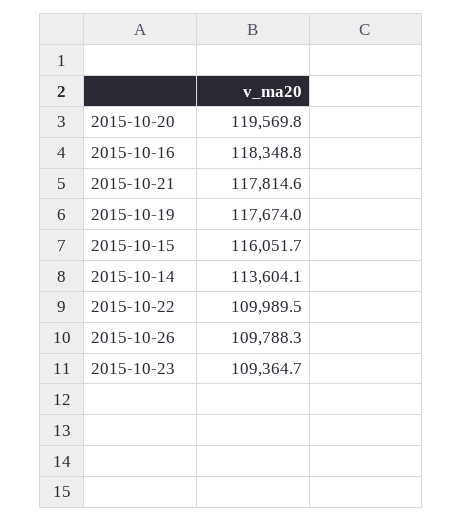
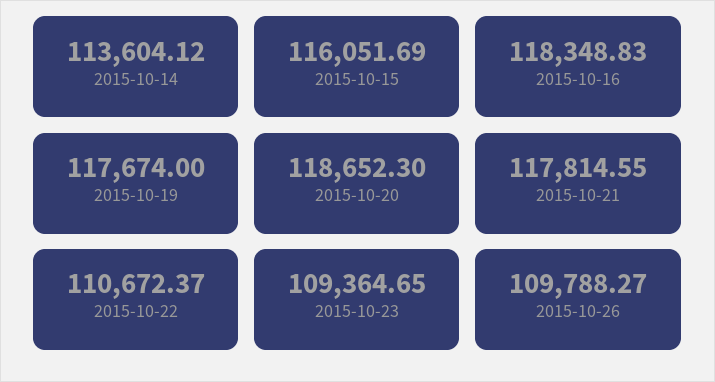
2015-10-20: 119569.8 -> 118652.3
2015-10-22: 109989.5 -> 110672.37

